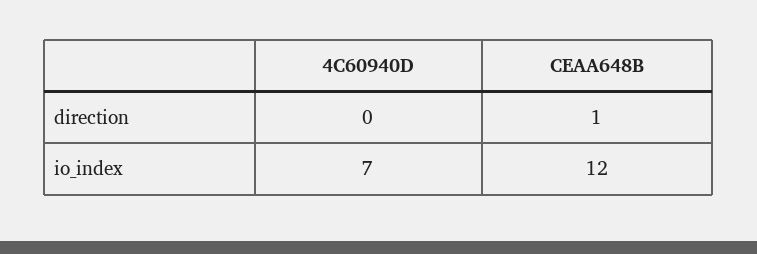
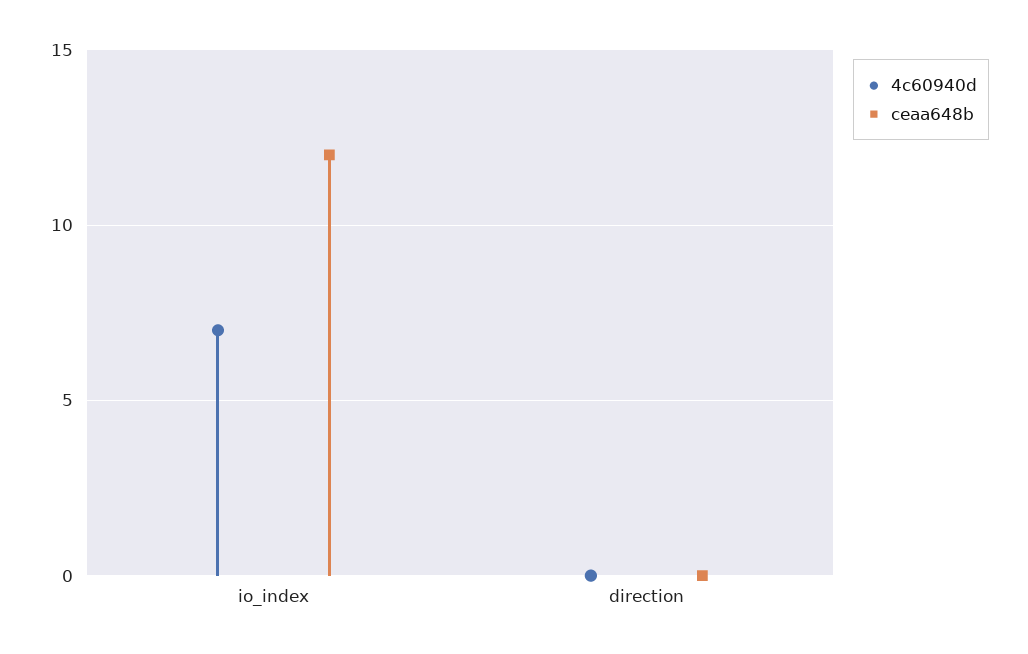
CEAA648B, direction: 1 -> 0

